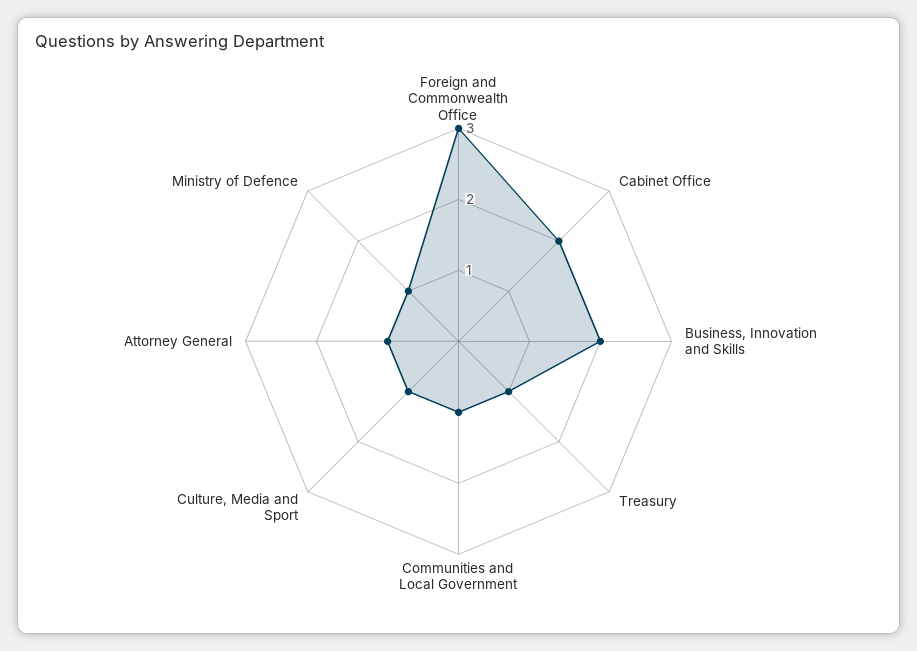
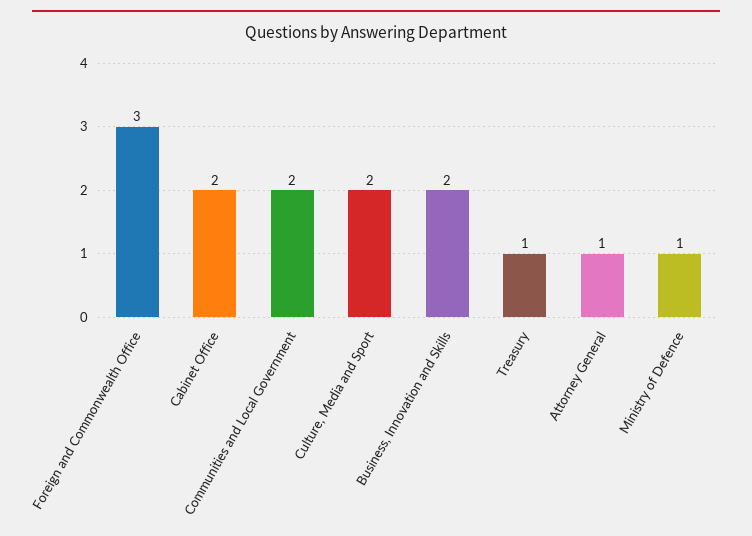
Communities and Local Government: 1 -> 2
Culture, Media and Sport: 1 -> 2

